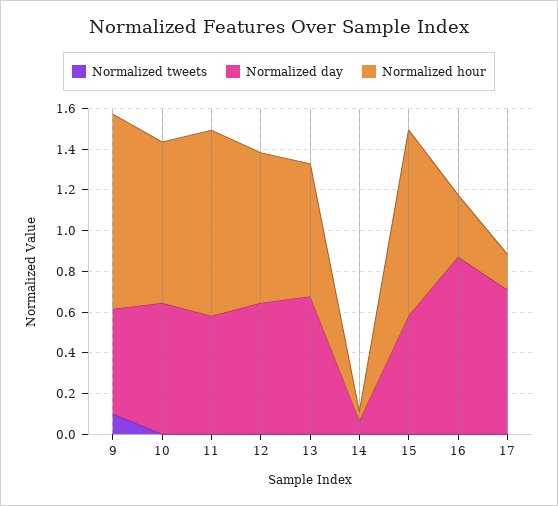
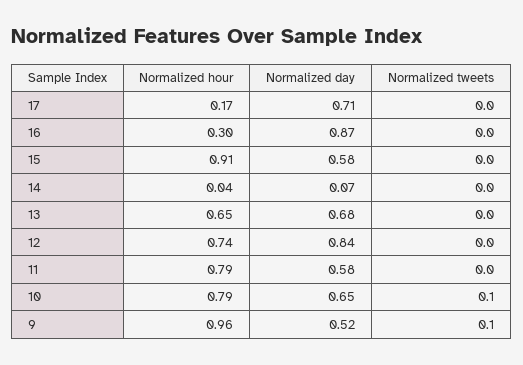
Normalized tweets, 10: 0 -> 0.1
Normalized hour, 11: 0.9 -> 0.79
Normalized day, 12: 0.65 -> 0.84

